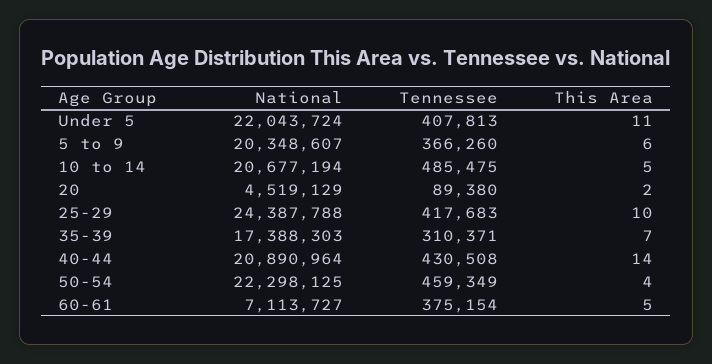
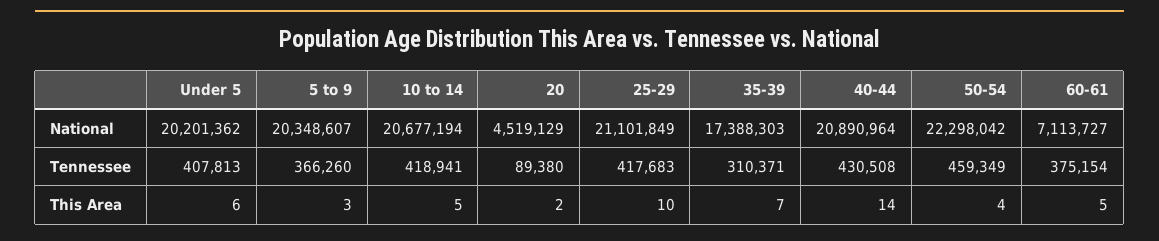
National, Under 5: 22043724 -> 20201362
This Area, Under 5: 11 -> 6
This Area, 5 to 9: 6 -> 3
Tennessee, 10 to 14: 485475 -> 418941
National, 25-29: 24387788 -> 21101849
National, 50-54: 22298125 -> 22298042

